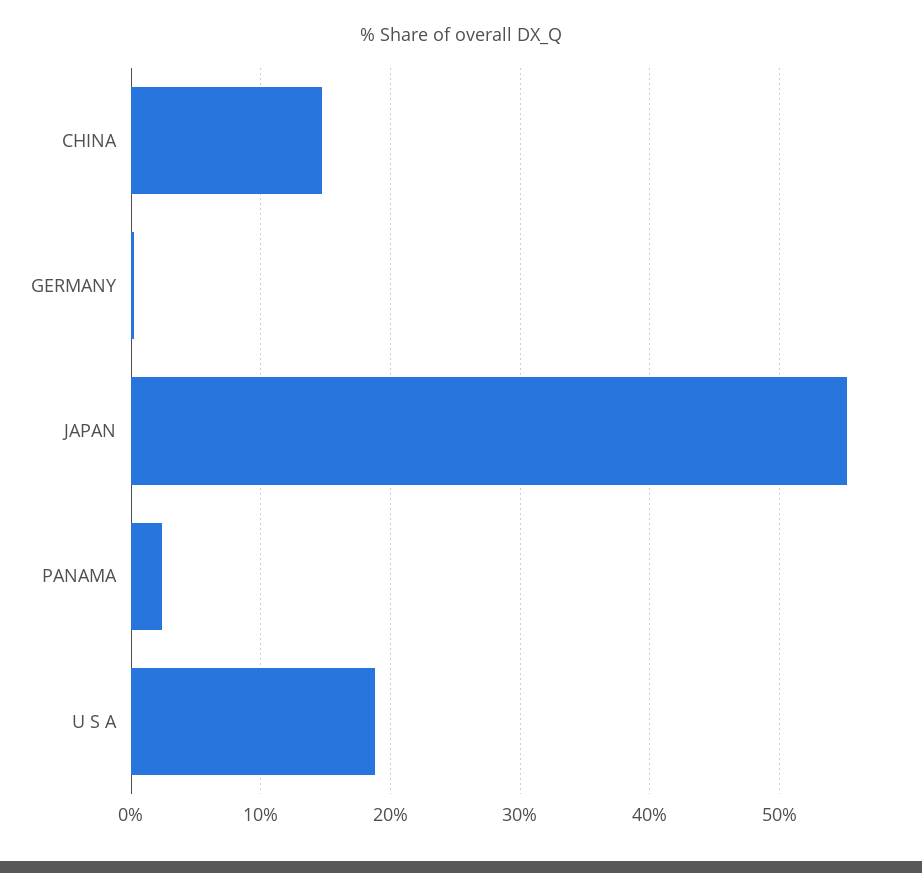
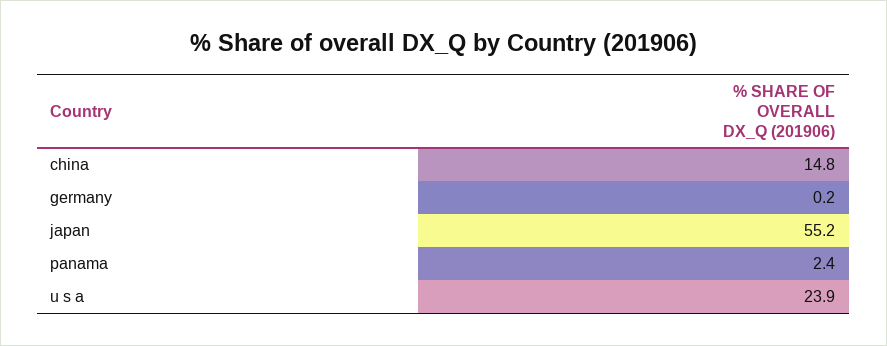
U S A: 19 -> 23.9

